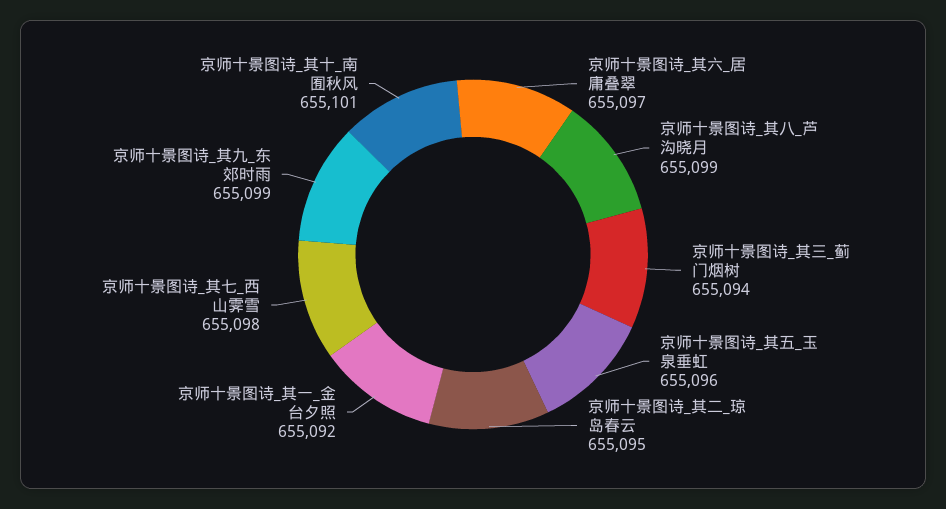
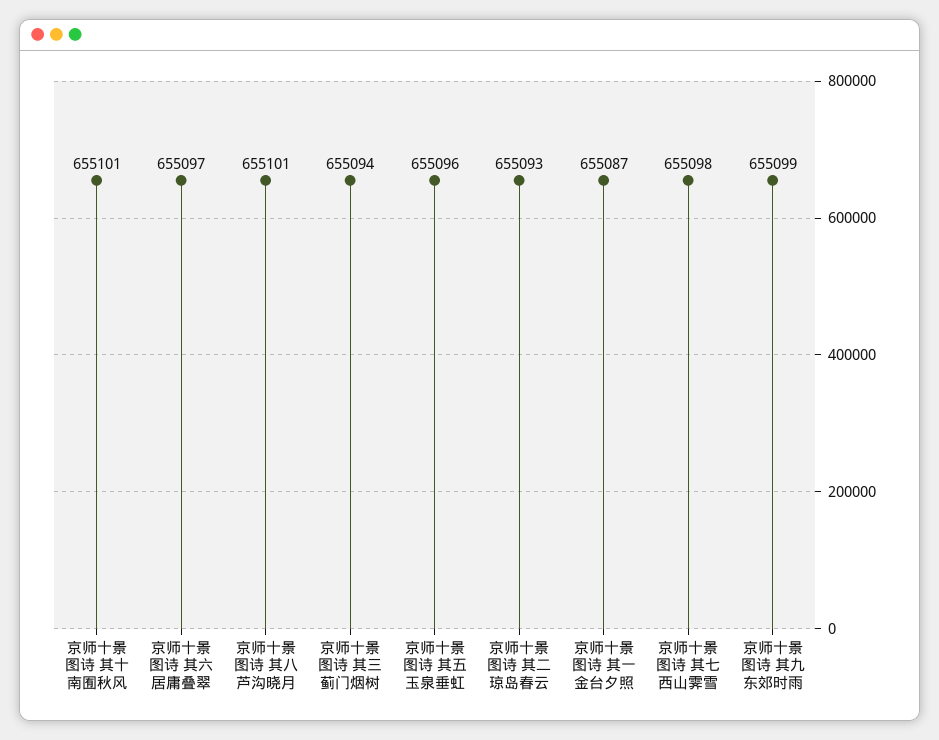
京师十景图诗_其八_芦沟晓月: 655099 -> 655101
京师十景图诗_其二_琼岛春云: 655095 -> 655093
京师十景图诗_其一_金台夕照: 655092 -> 655087

